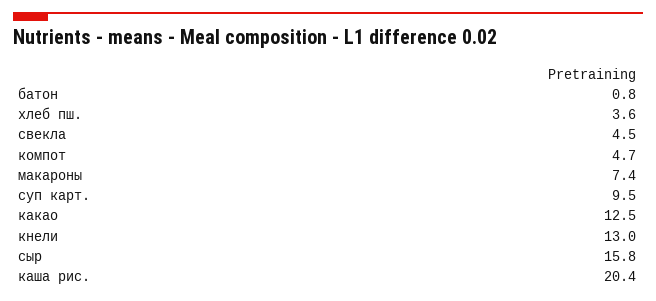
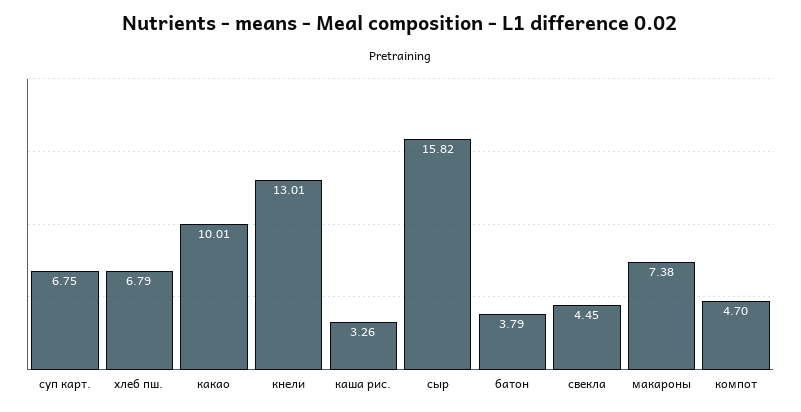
батон: 0.8 -> 3.79
хлеб пш.: 3.6 -> 6.79
суп карт.: 9.5 -> 6.75
какао: 12.5 -> 10.01
каша рис.: 20.4 -> 3.26

